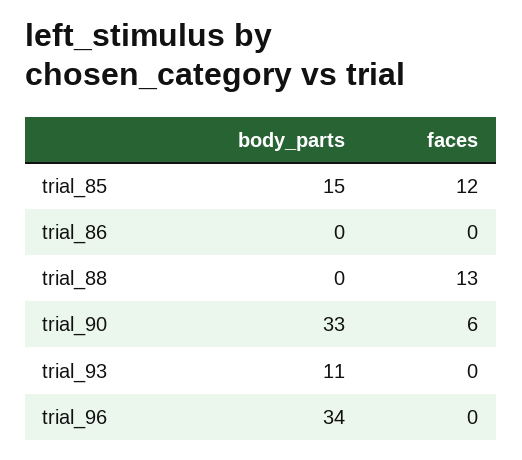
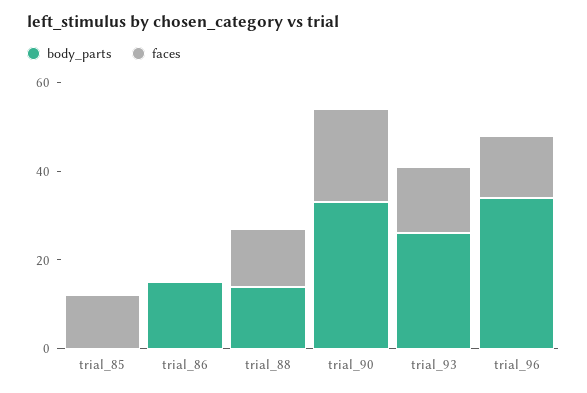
body_parts, trial_85: 15 -> 0
body_parts, trial_86: 0 -> 15
body_parts, trial_88: 0 -> 15
faces, trial_90: 6 -> 20
body_parts, trial_93: 11 -> 25
faces, trial_93: 0 -> 15
faces, trial_96: 0 -> 15

